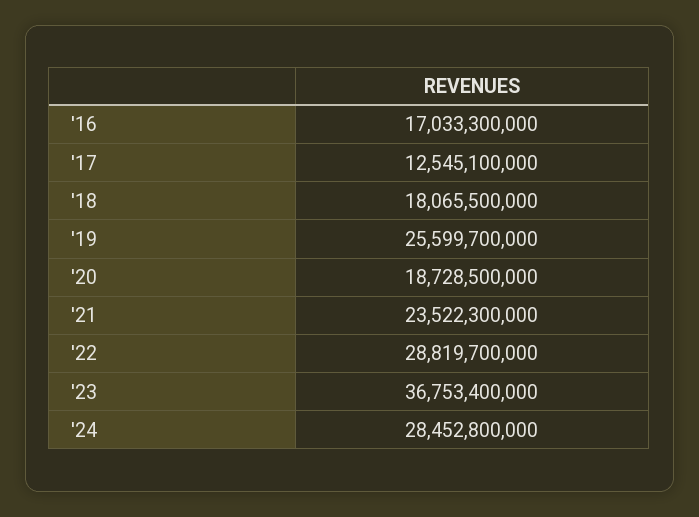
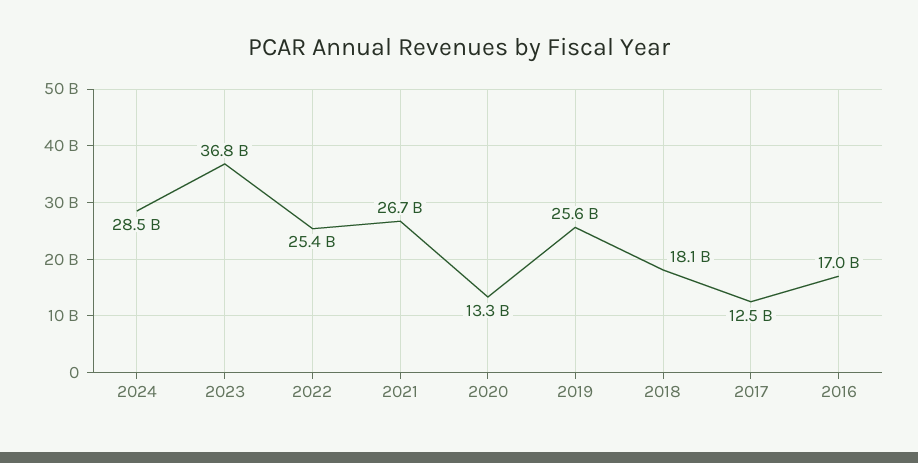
'20: 18728500000 -> 13300000000
'21: 23522300000 -> 26700000000
'22: 28819700000 -> 25400000000

